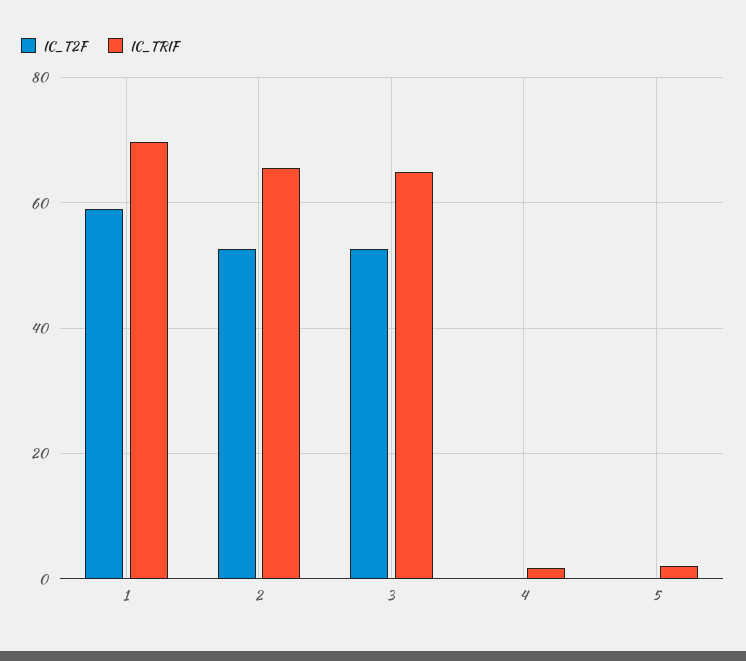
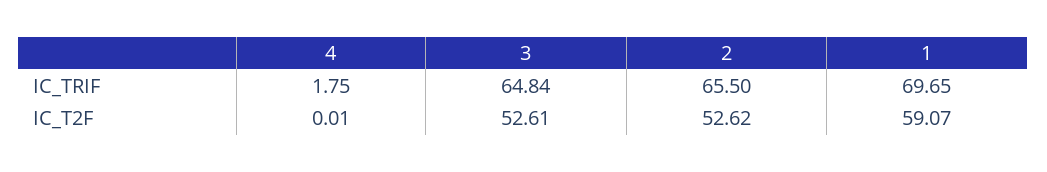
IC_T2F, 5: 0 -> none
IC_TRIF, 5: 2 -> none

